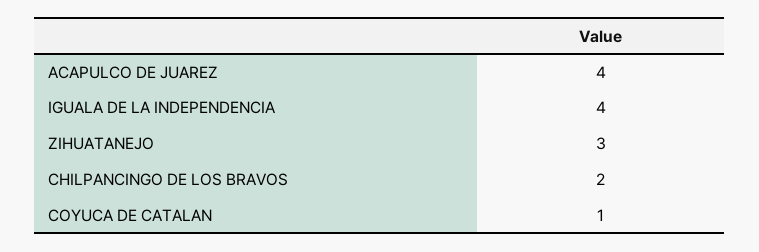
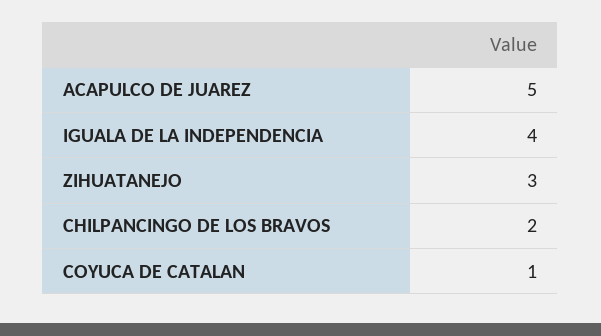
ACAPULCO DE JUAREZ: 4 -> 5

